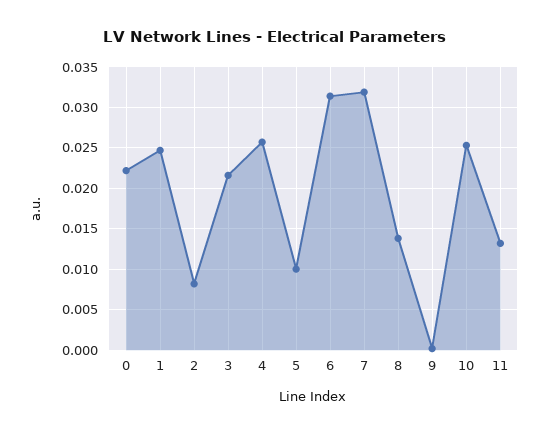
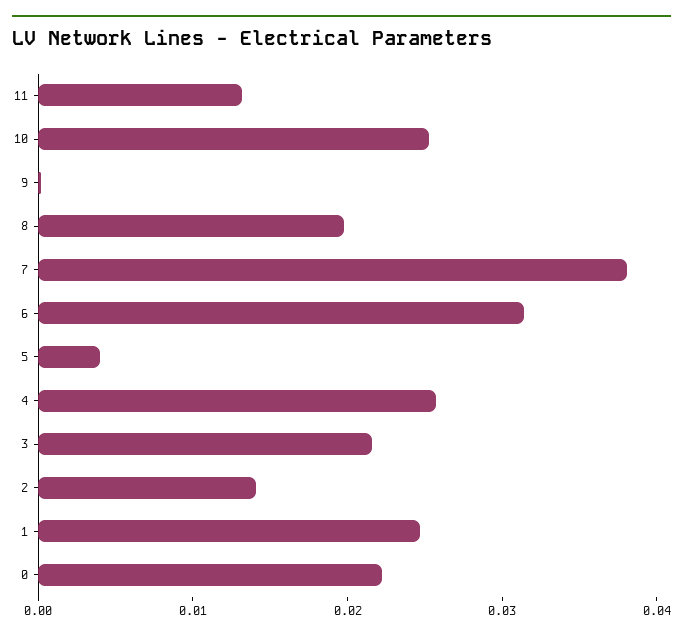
2: 0.008 -> 0.014
5: 0.01 -> 0.004
7: 0.032 -> 0.038
8: 0.014 -> 0.02

